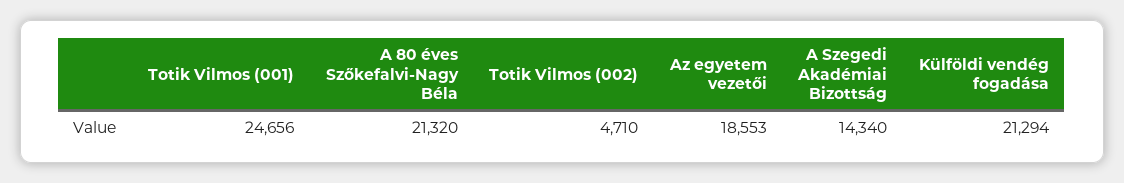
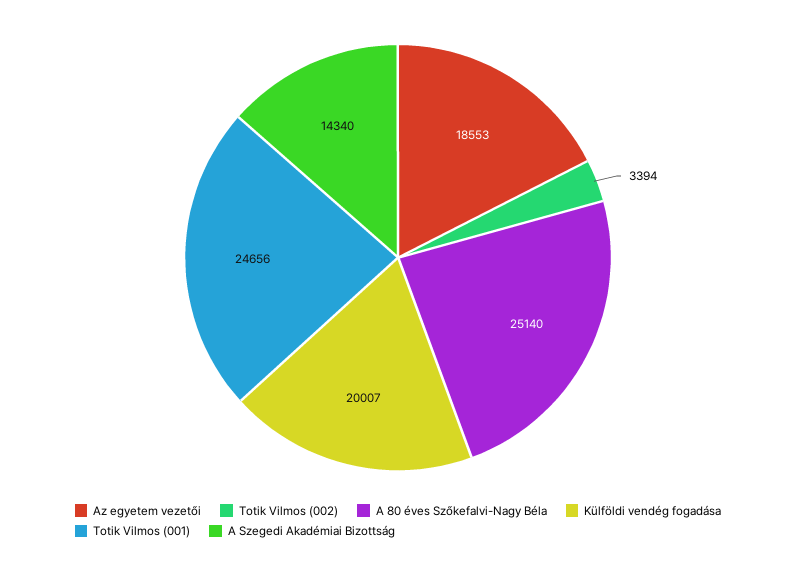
A 80 éves Szőkefalvi-Nagy Béla: 21320 -> 25140
Totik Vilmos (002): 4710 -> 3394
Külföldi vendég fogadása: 21294 -> 20007

